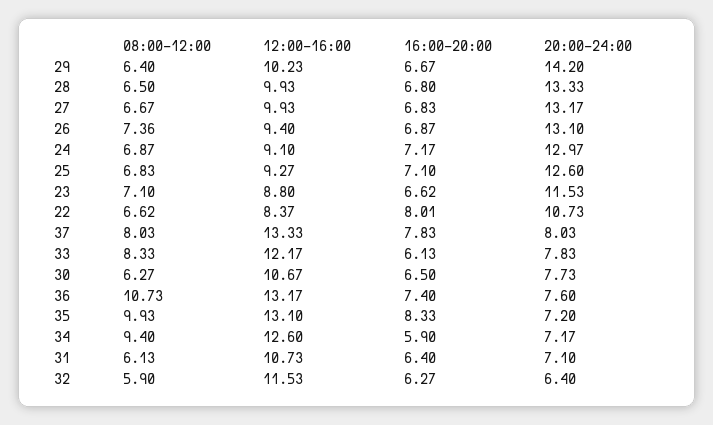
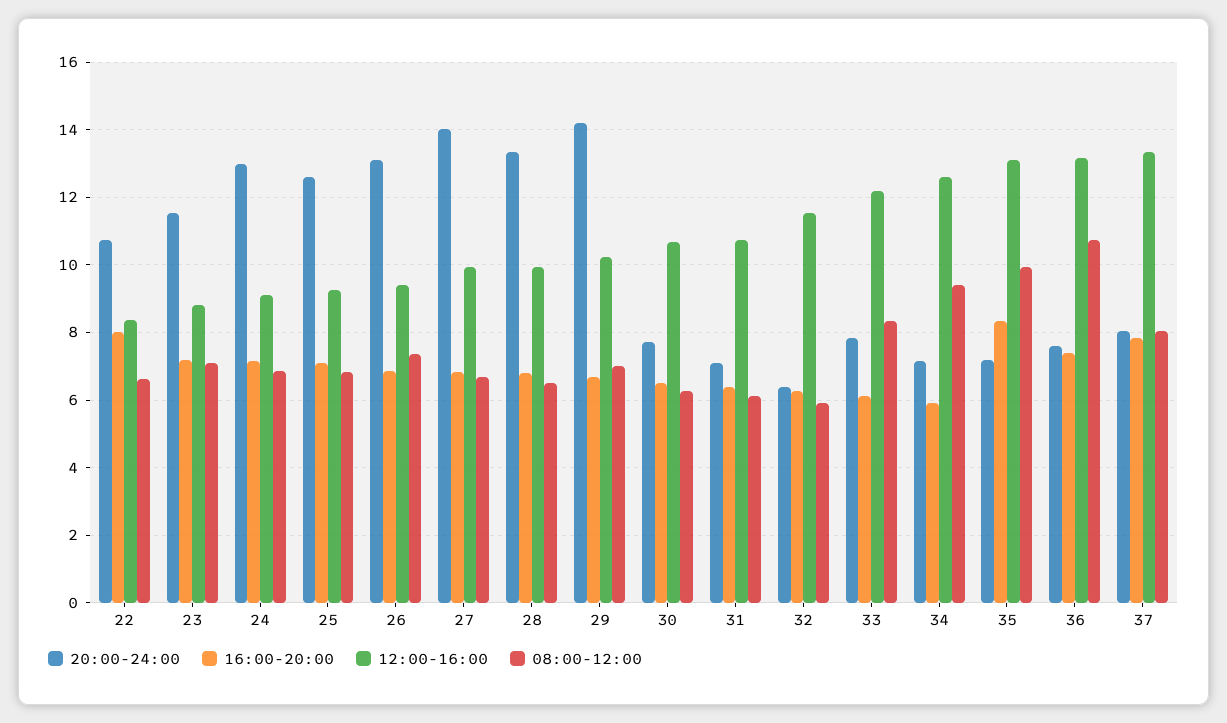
08:00-12:00, 29: 6.4 -> 7
20:00-24:00, 27: 13.17 -> 14
16:00-20:00, 23: 6.62 -> 7.2

